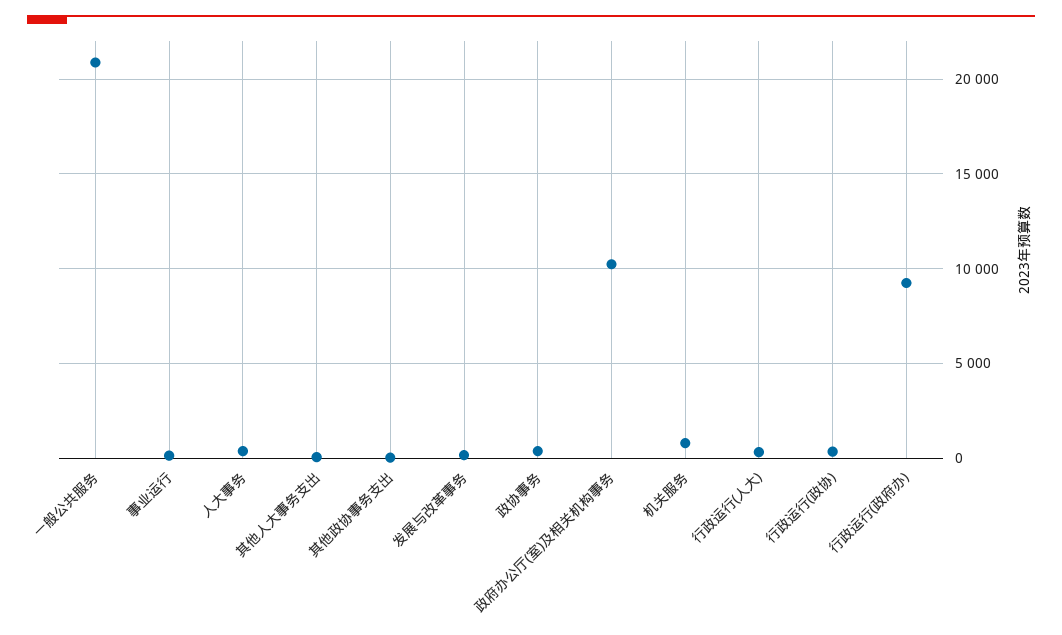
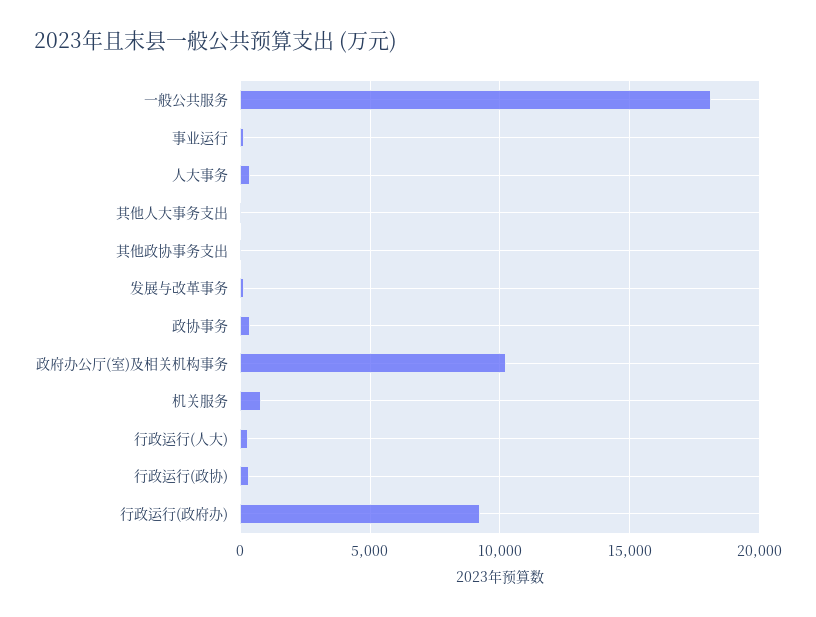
一般公共服务: 21000 -> 18000

